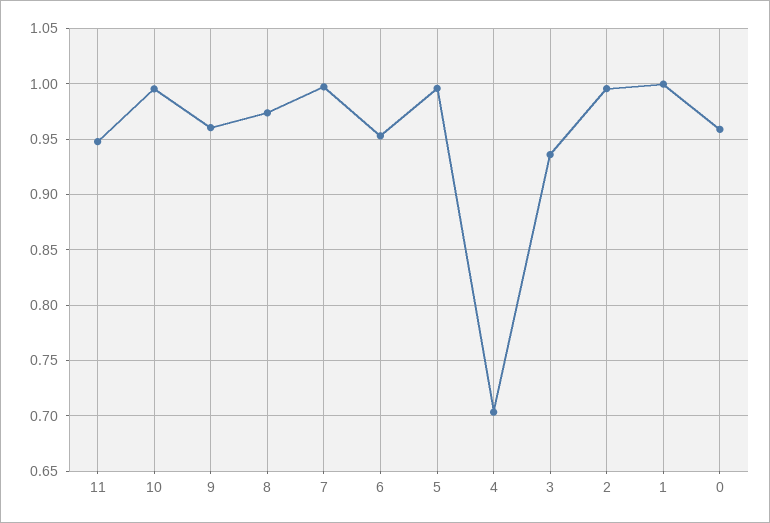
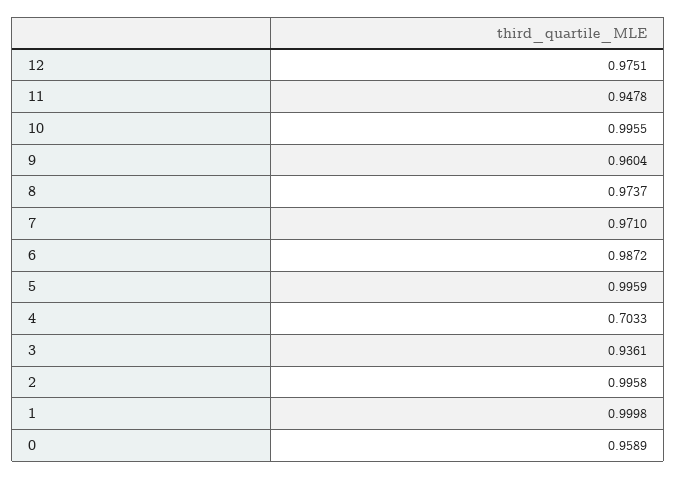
7: 1 -> 0.971
6: 0.95 -> 0.9872
12: none -> 0.9751

